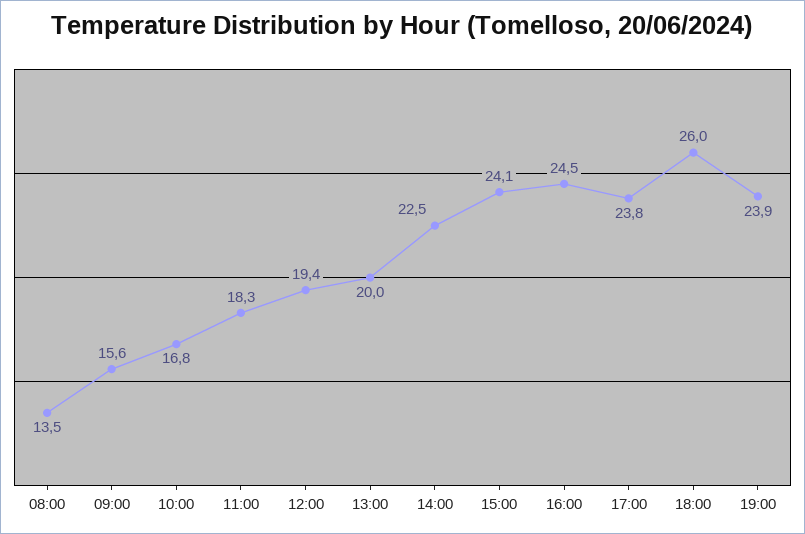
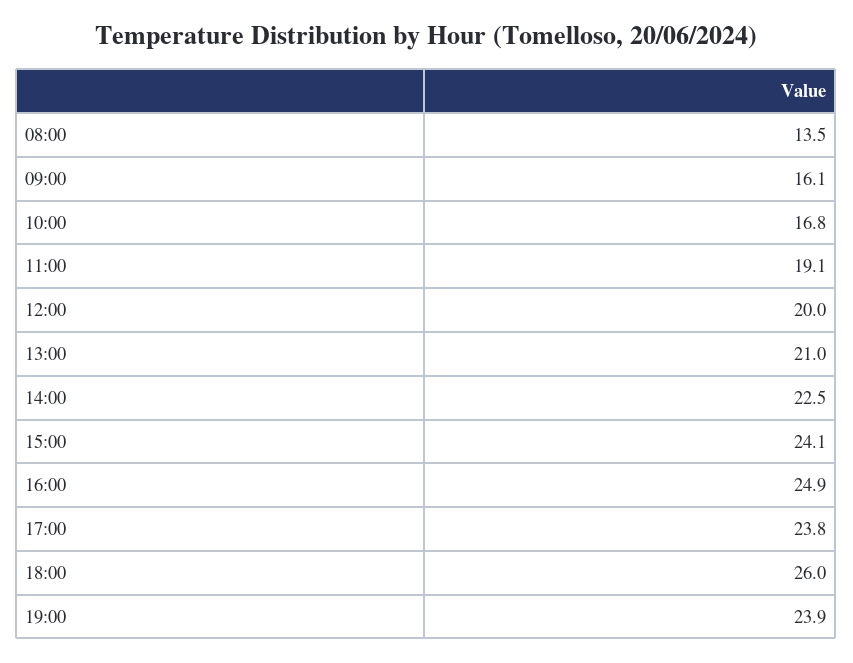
09:00: 15.6 -> 16.1
11:00: 18.3 -> 19.1
12:00: 19.4 -> 20
13:00: 20 -> 21
16:00: 24.5 -> 24.9

